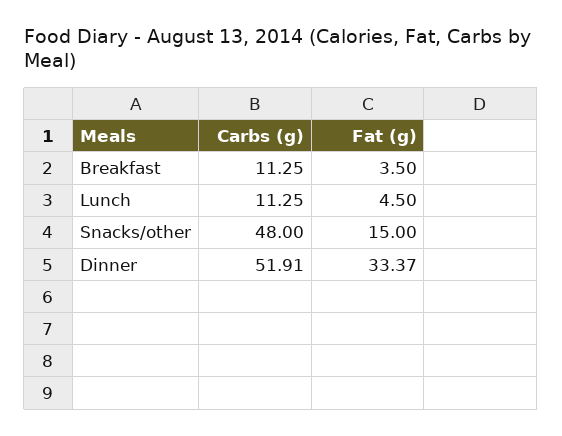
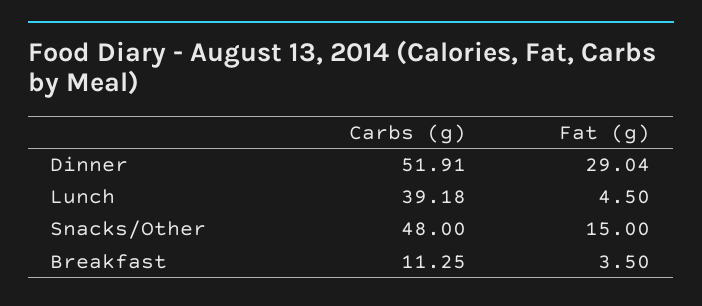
Carbs (g), Lunch: 11.25 -> 39.18
Fat (g), Dinner: 33.37 -> 29.04

